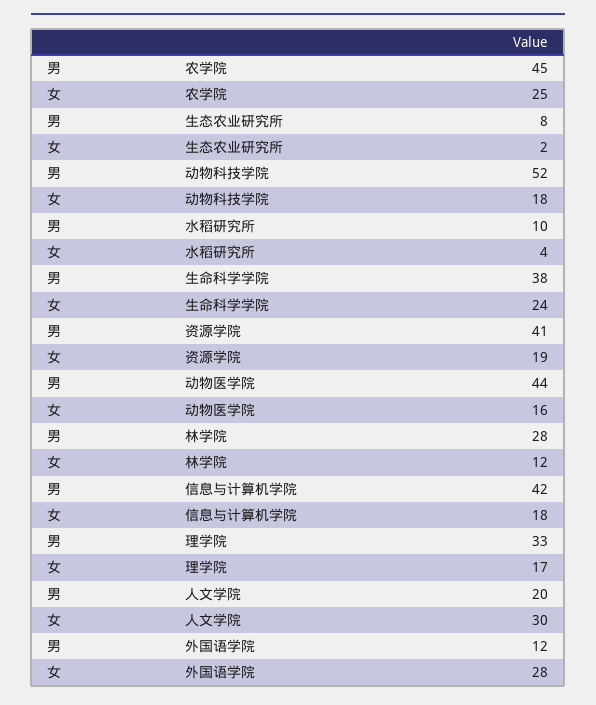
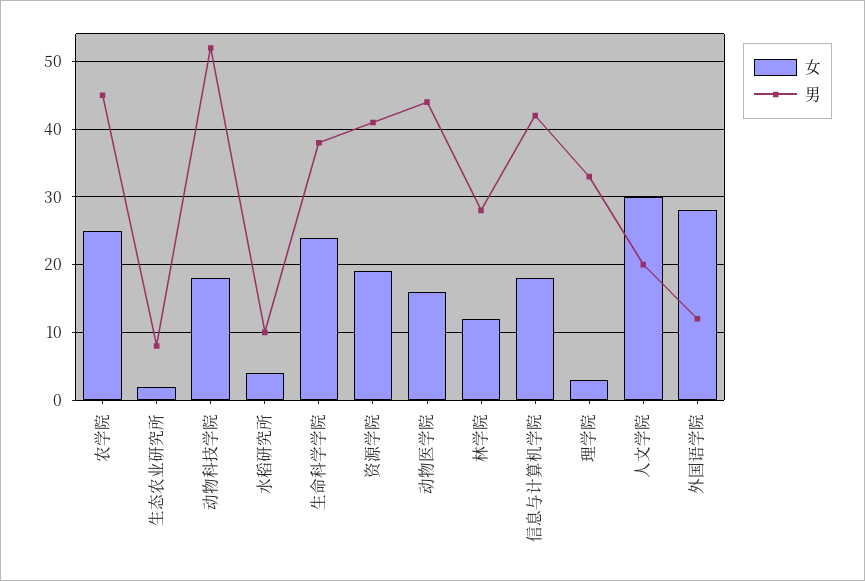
女, 理学院: 17 -> 3

